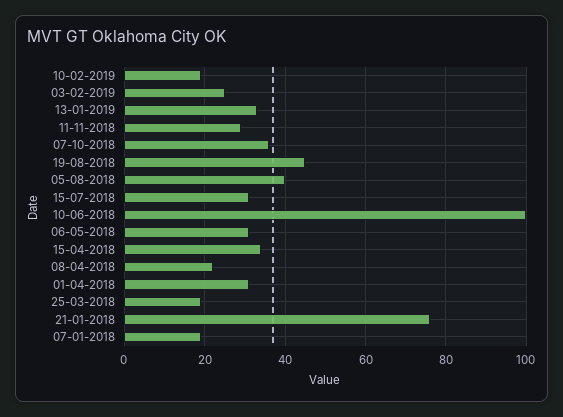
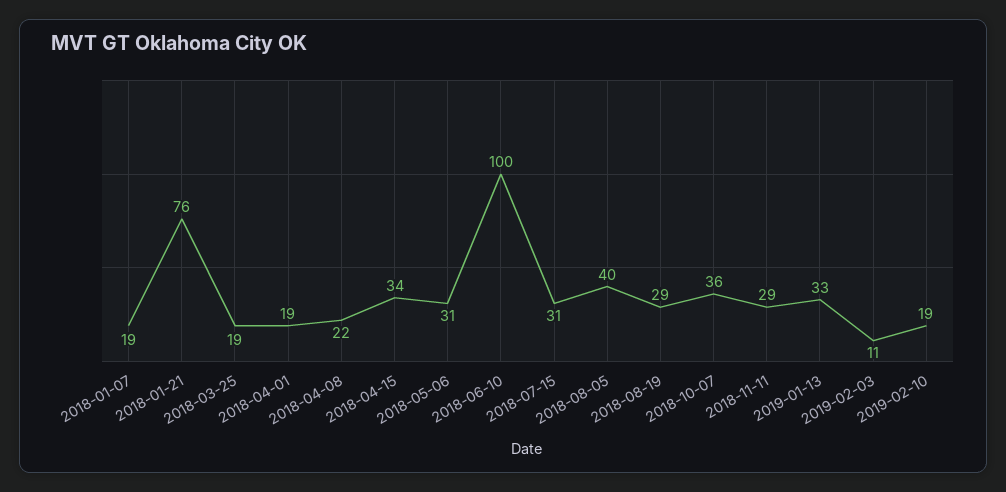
03-02-2019: 25 -> 11
19-08-2018: 45 -> 29
01-04-2018: 30 -> 19

